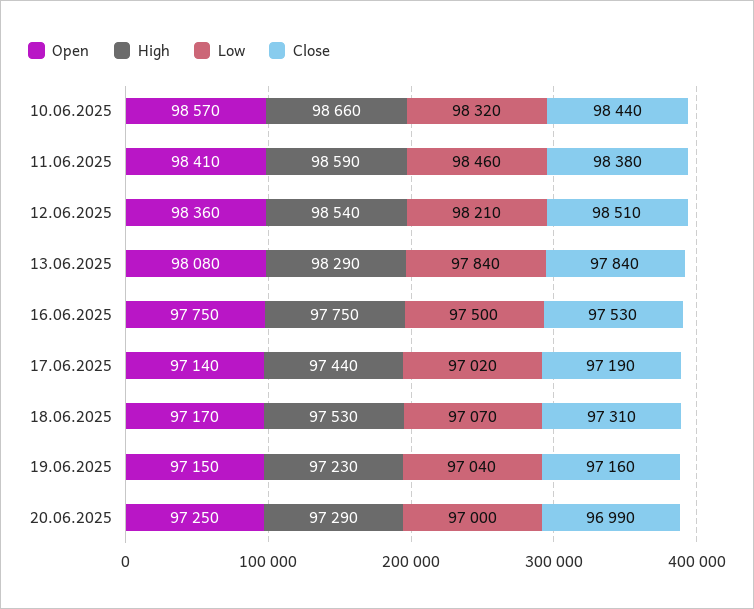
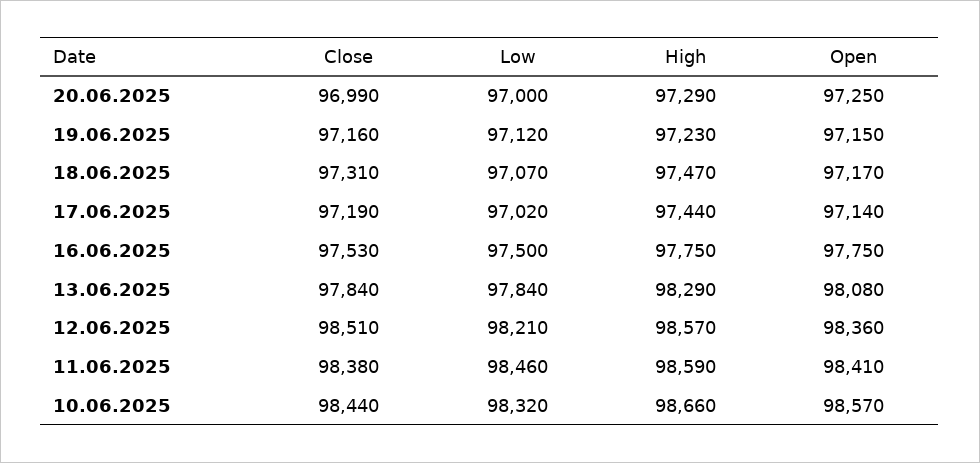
High, 12.06.2025: 98540 -> 98570
High, 18.06.2025: 97530 -> 97470
Low, 19.06.2025: 97040 -> 97120

